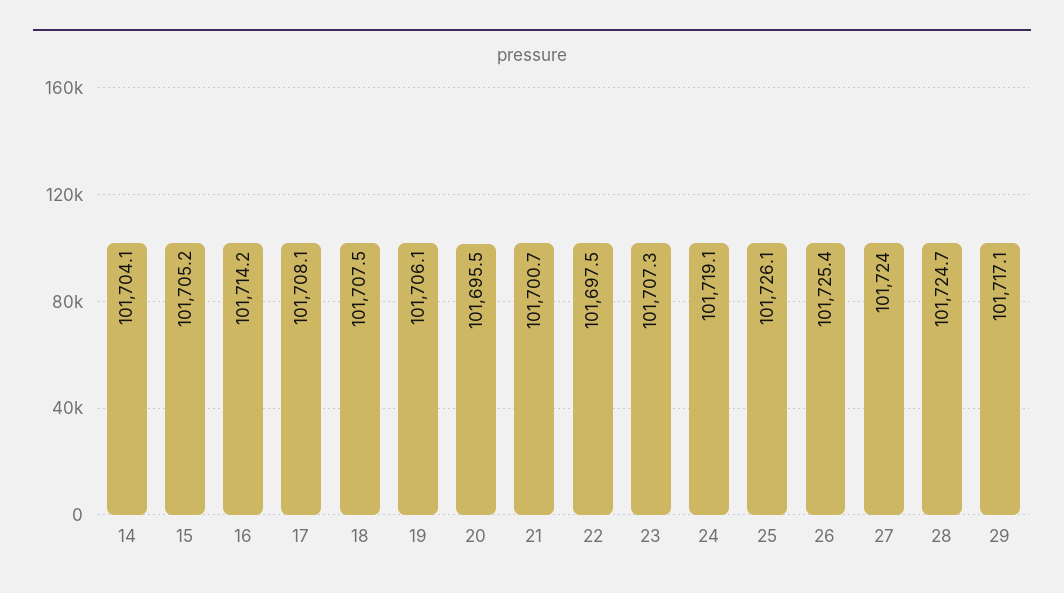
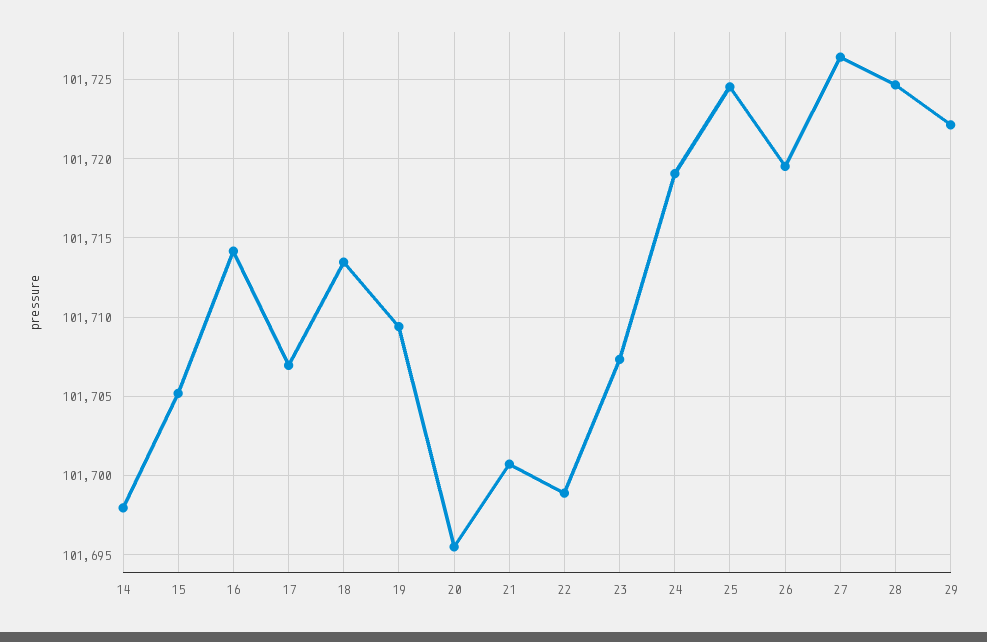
14: 101704.1 -> 101698
17: 101708.1 -> 101707
18: 101707.5 -> 101713.5
19: 101706.1 -> 101709.5
22: 101697.5 -> 101699
25: 101726.1 -> 101724.5
26: 101725.4 -> 101719.5
27: 101724 -> 101726.5
29: 101717.1 -> 101722

